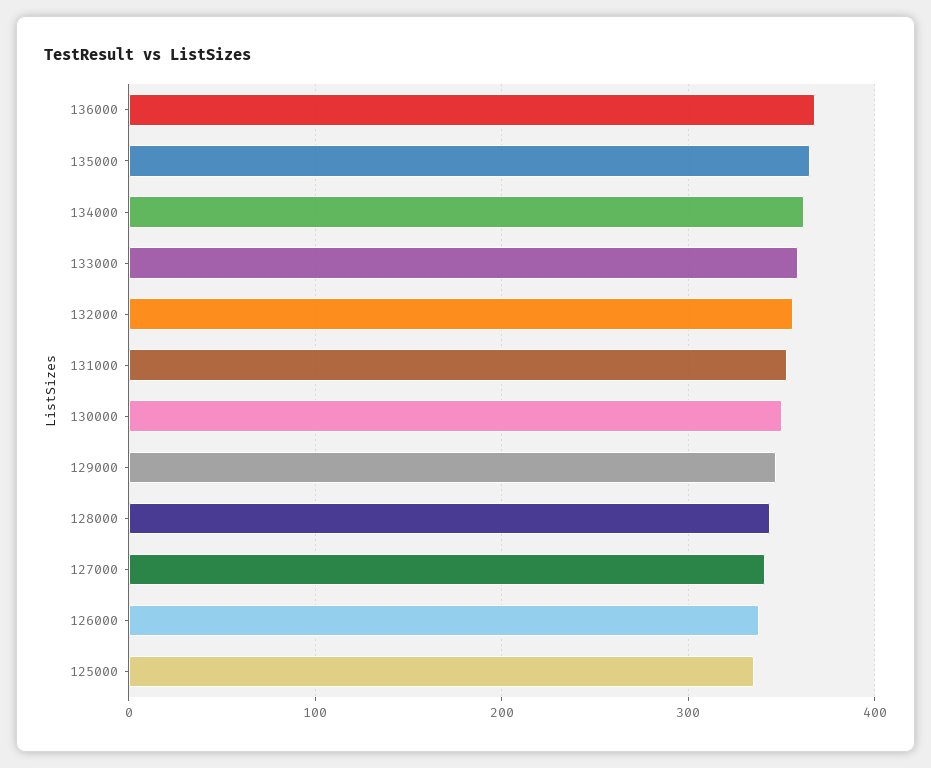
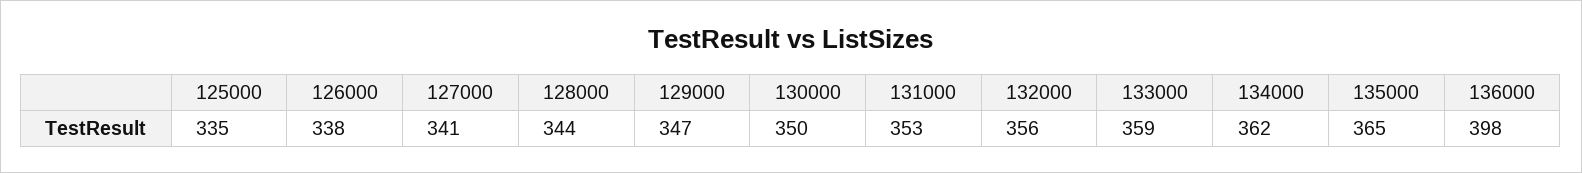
136000: 370 -> 398

